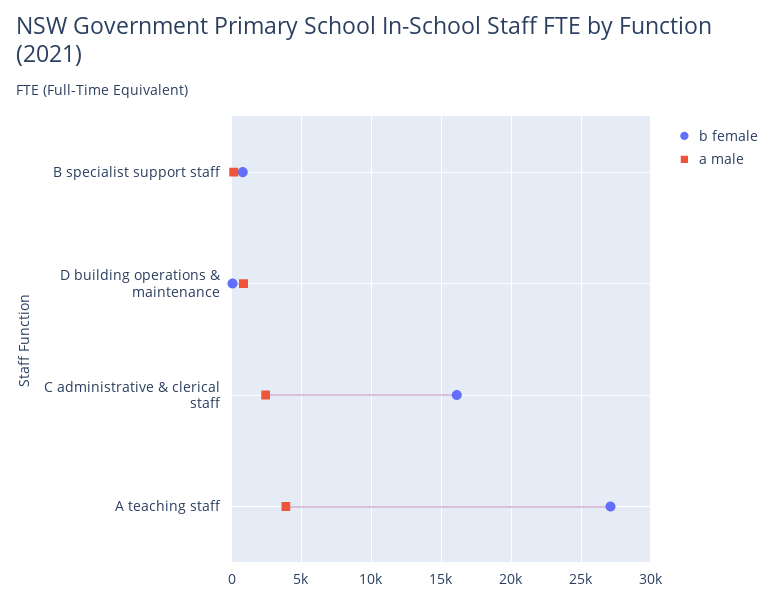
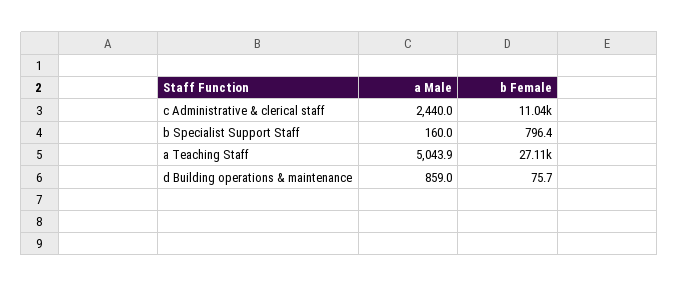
b female, C administrative & clerical staff: 16000 -> 11040
a male, A teaching staff: 4000 -> 5043.9

